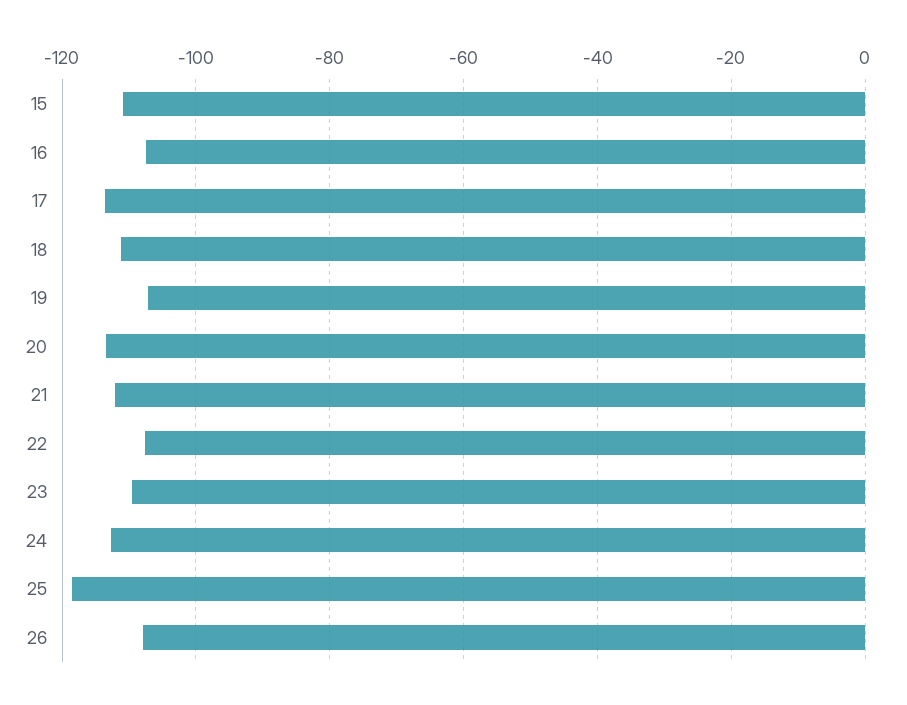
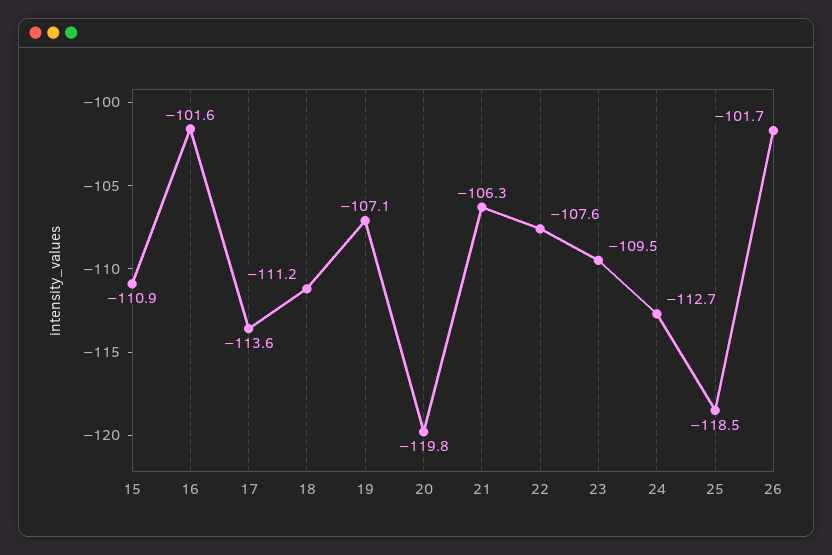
16: -108 -> -101.6
20: -114 -> -119.8
21: -112 -> -106.3
26: -108 -> -101.7

